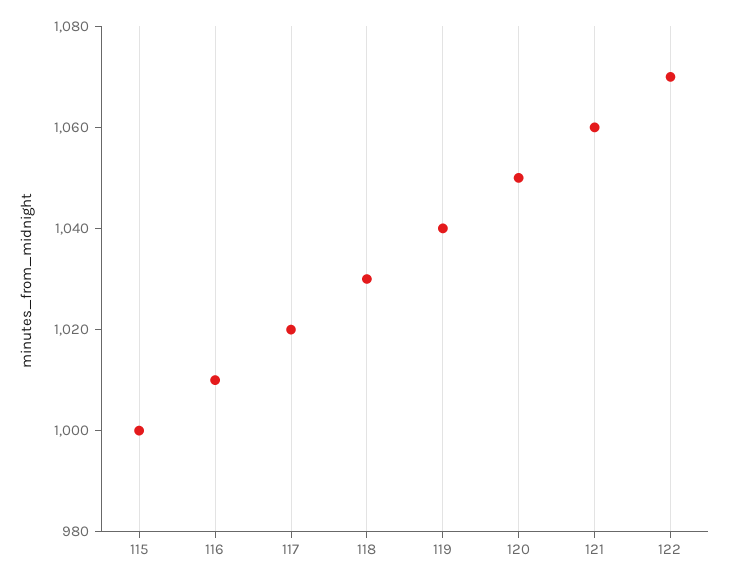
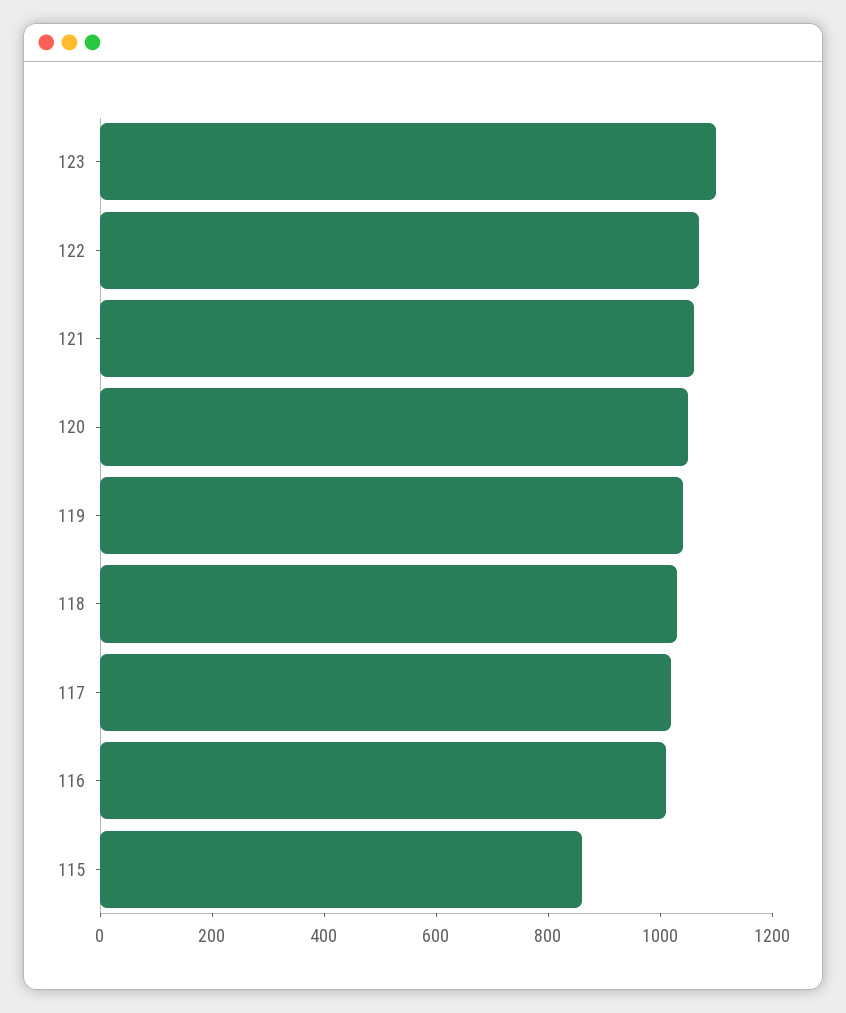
115: 1000 -> 850
123: none -> 1100

